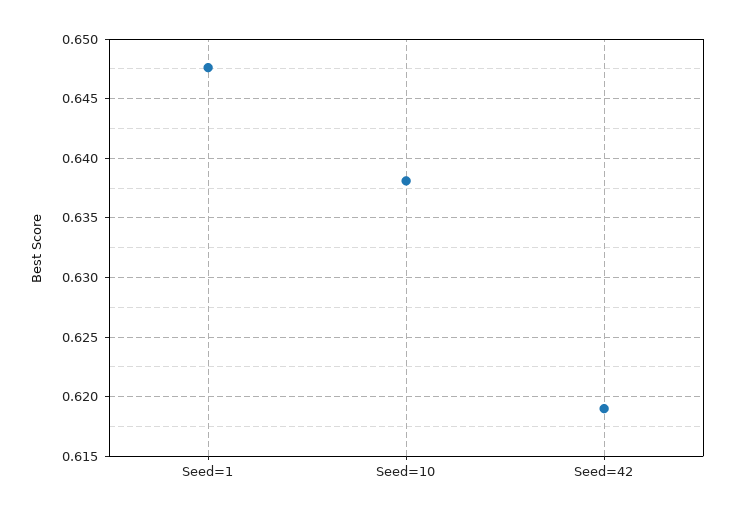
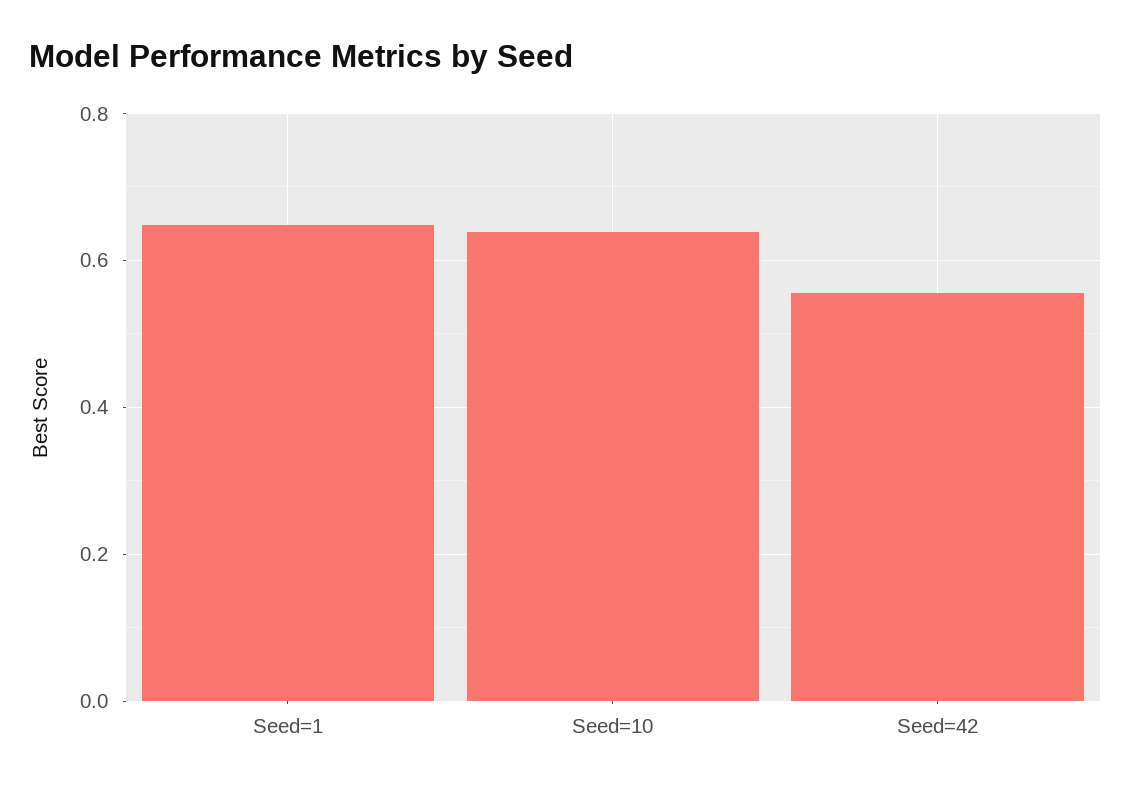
Seed=42: 0.619 -> 0.56

